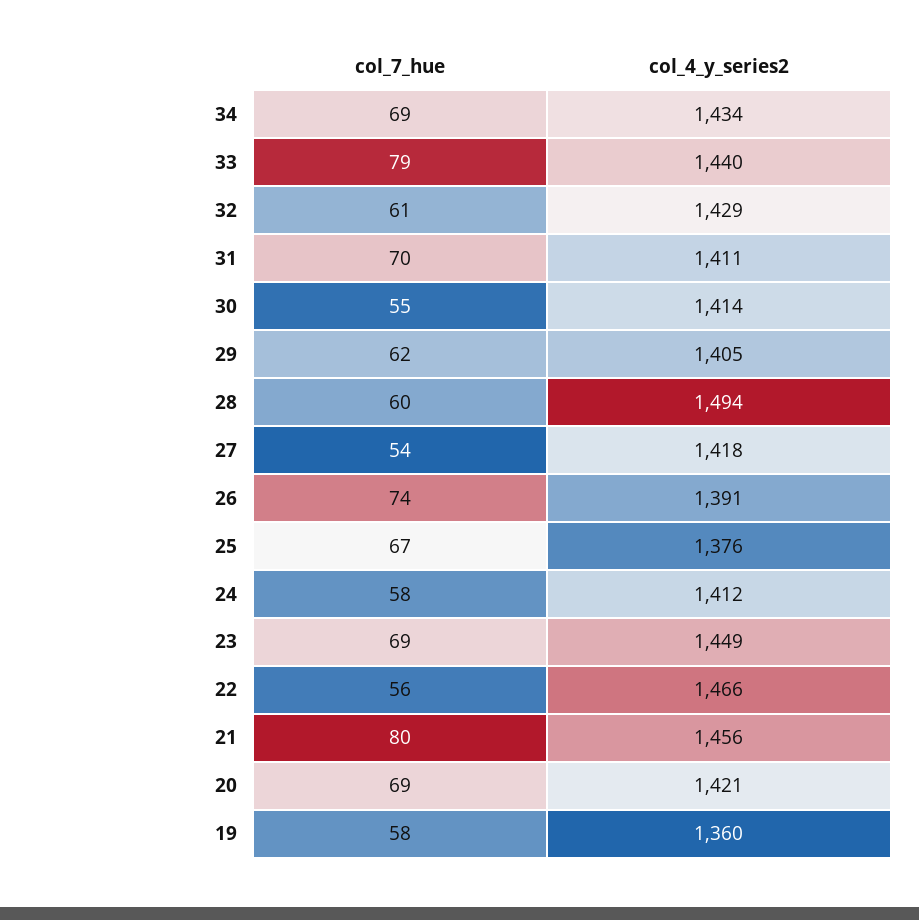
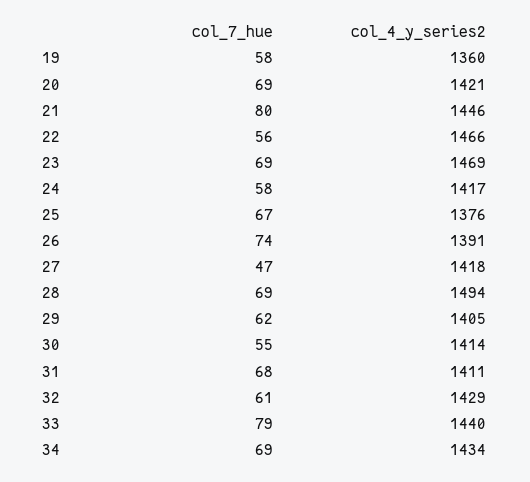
col_7_hue, 31: 70 -> 68
col_7_hue, 28: 60 -> 69
col_7_hue, 27: 54 -> 47
col_4_y_series2, 24: 1412 -> 1417
col_4_y_series2, 23: 1449 -> 1469
col_4_y_series2, 21: 1456 -> 1446

